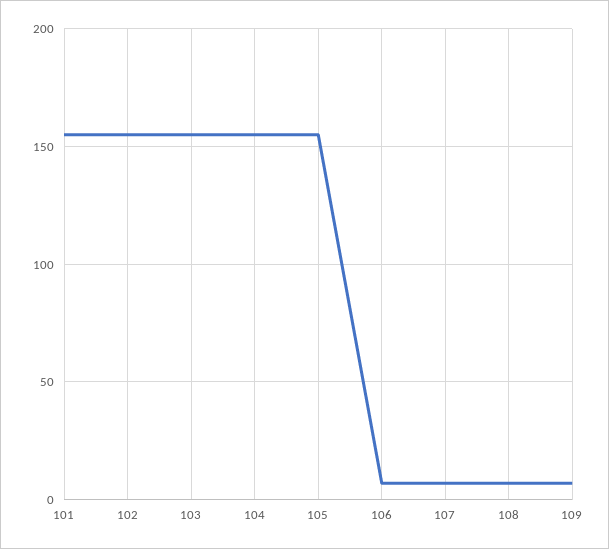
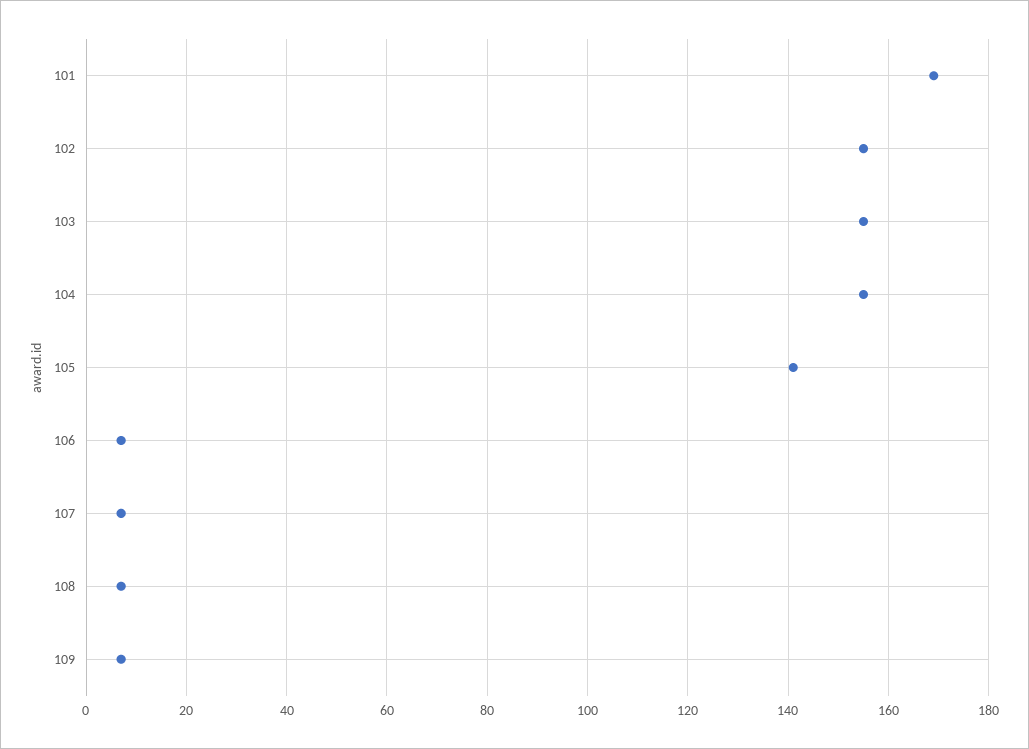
101: 155 -> 170
105: 155 -> 140

